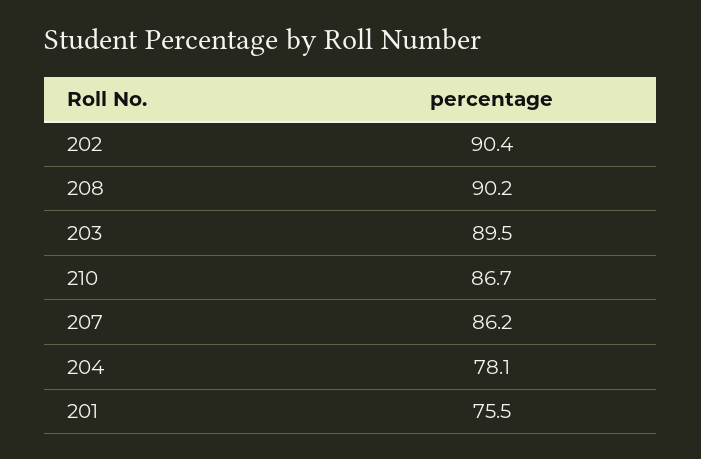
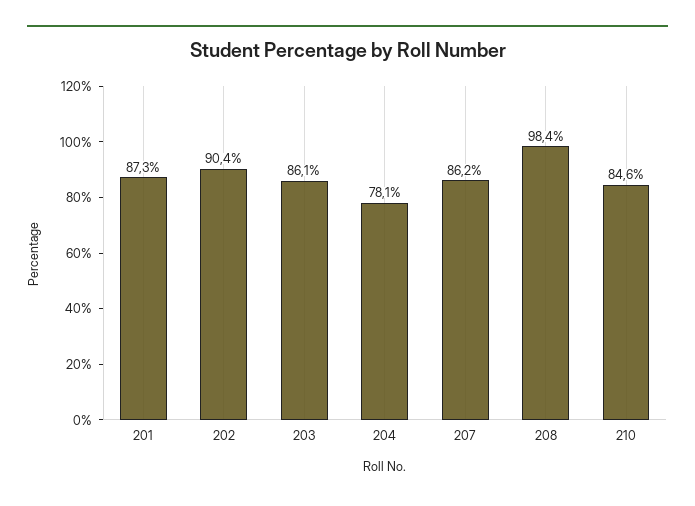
208: 90.2 -> 98.4
203: 89.5 -> 86.1
210: 86.7 -> 84.6
201: 75.5 -> 87.3

